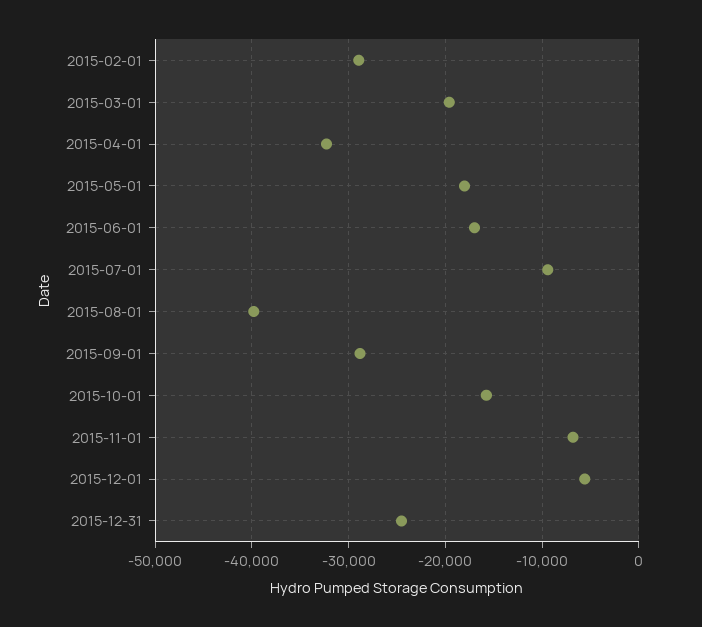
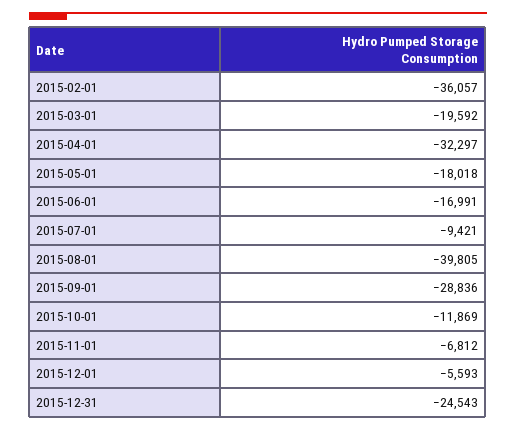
2015-02-01: -29000 -> -36057
2015-10-01: -16000 -> -11869

